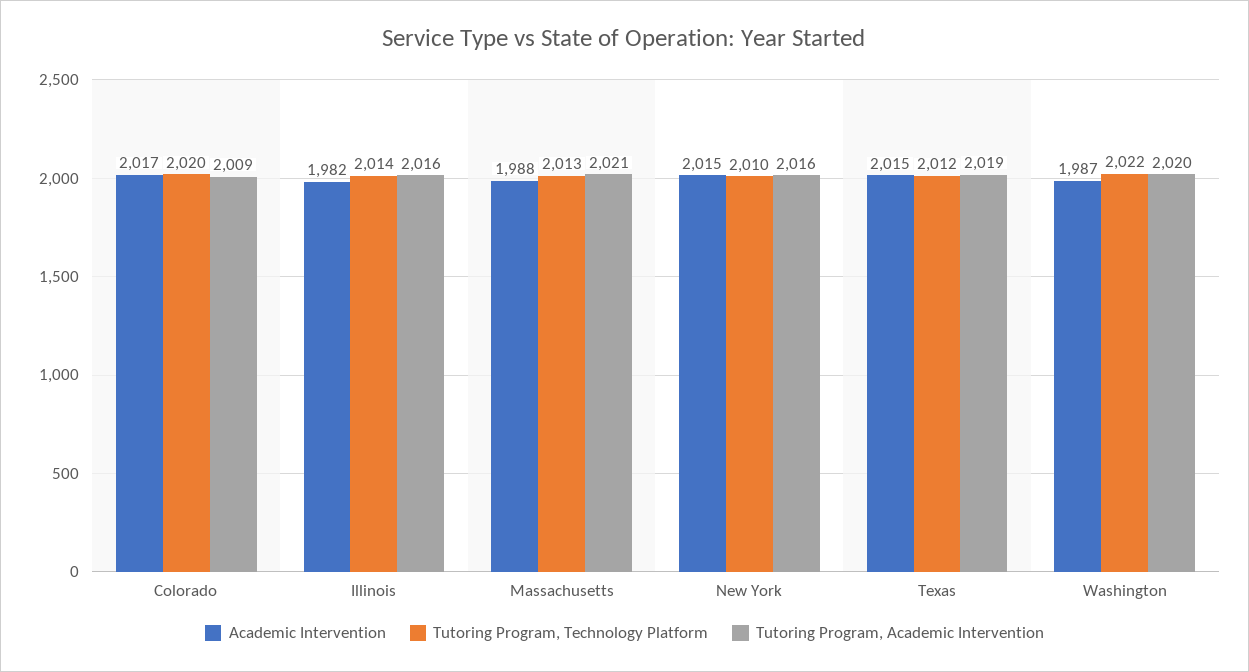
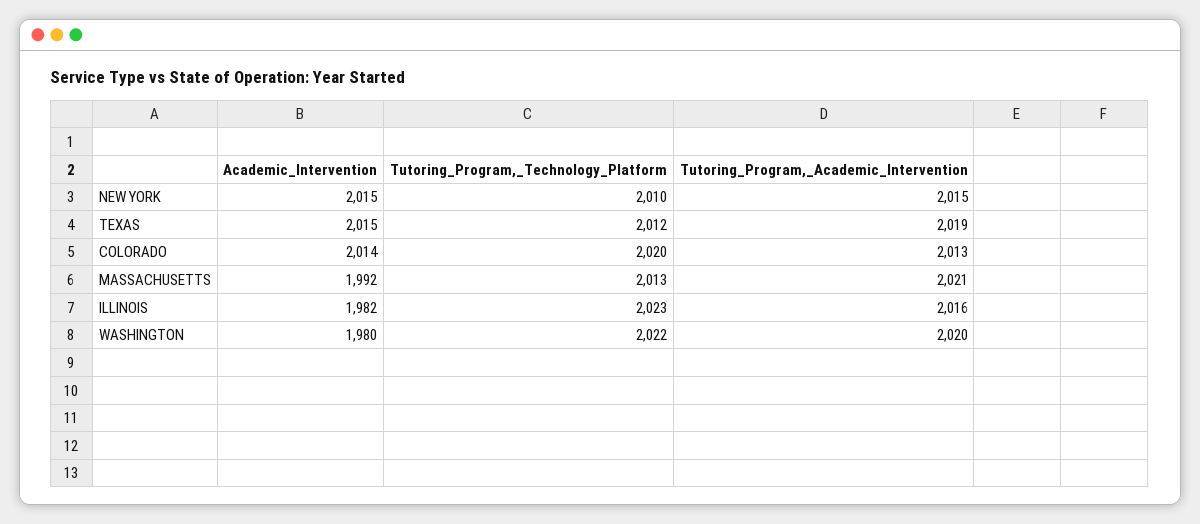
Academic Intervention, Colorado: 2017 -> 2014
Tutoring Program, Academic Intervention, Colorado: 2009 -> 2013
Tutoring Program, Technology Platform, Illinois: 2014 -> 2023
Academic Intervention, Massachusetts: 1988 -> 1992
Tutoring Program, Academic Intervention, New York: 2016 -> 2015
Academic Intervention, Washington: 1987 -> 1980

